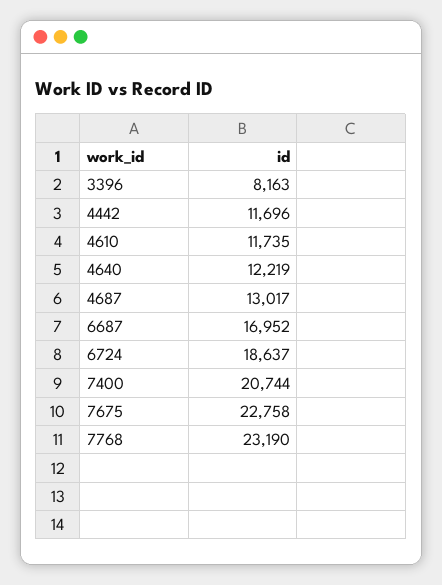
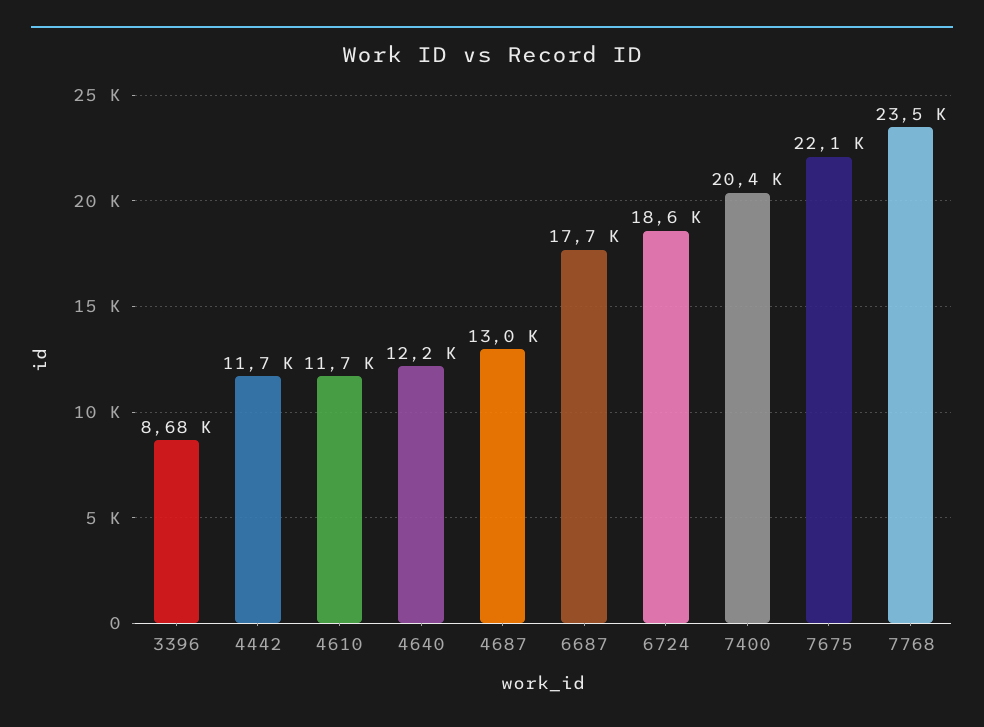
3396: 8163 -> 8680
6687: 16952 -> 17700
7400: 20744 -> 20400
7675: 22758 -> 22100
7768: 23190 -> 23500

